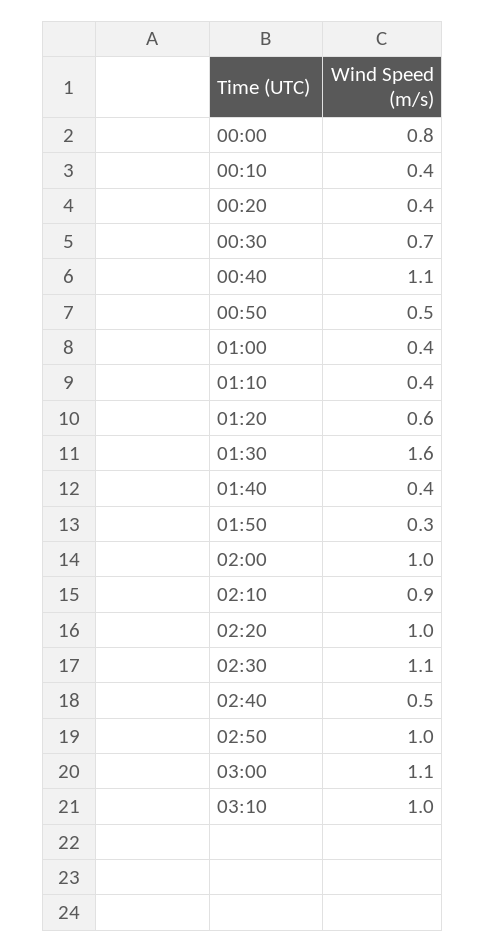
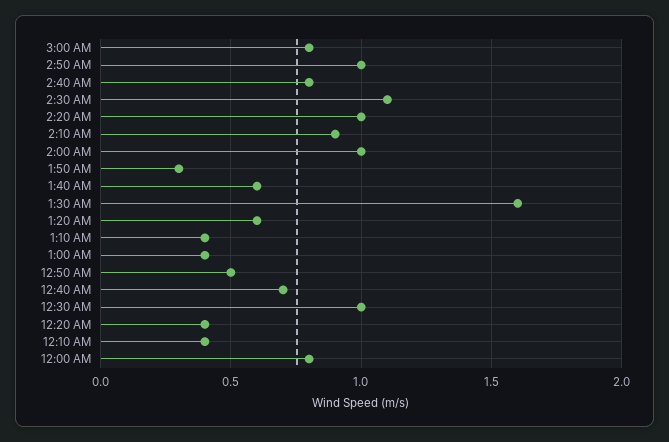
00:30: 0.7 -> 1
00:40: 1.1 -> 0.7
01:40: 0.4 -> 0.6
02:40: 0.5 -> 0.8
03:00: 1.1 -> 0.8
03:10: 1 -> none

